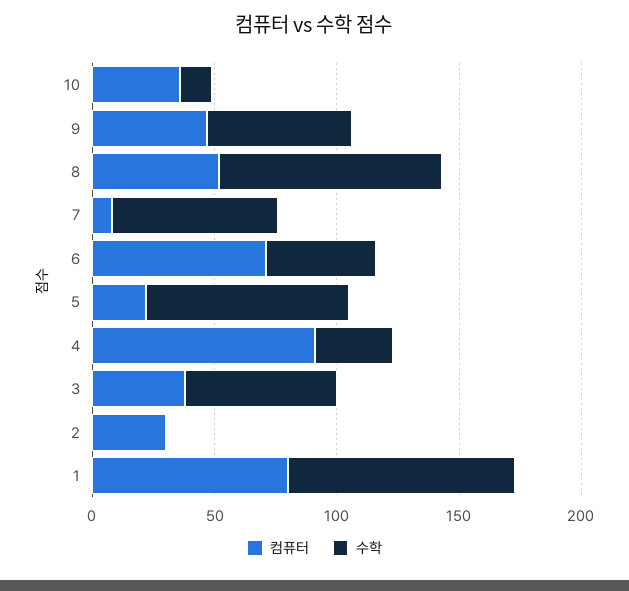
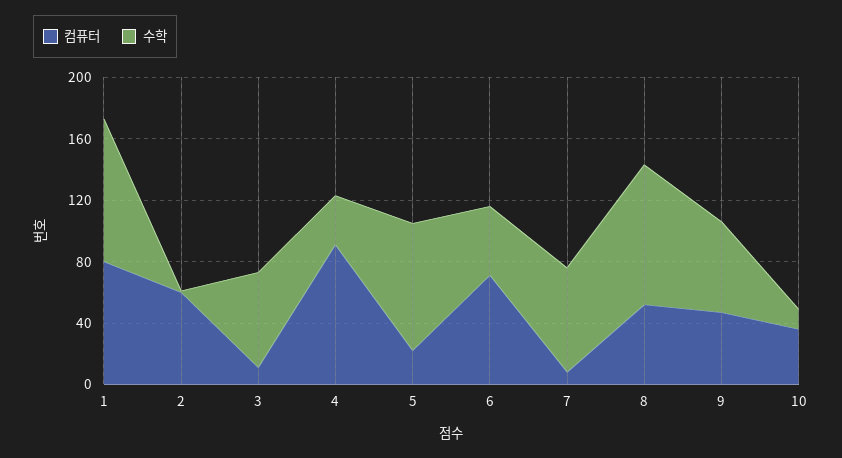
컴퓨터, 3: 40 -> 10
컴퓨터, 2: 30 -> 60

